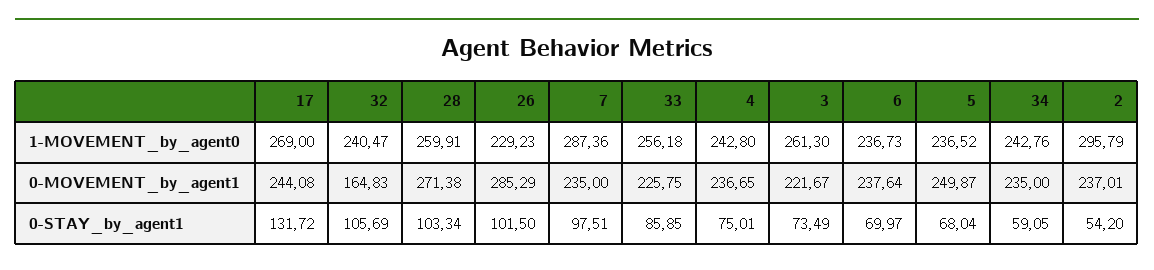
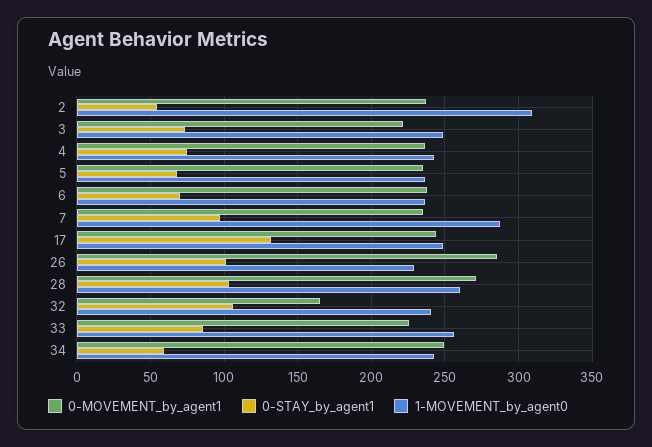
1-MOVEMENT_by_agent0, 17: 269 -> 250
1-MOVEMENT_by_agent0, 3: 261.3 -> 250
1-MOVEMENT_by_agent0, 2: 295.79 -> 310
0-MOVEMENT_by_agent1, 5: 249.87 -> 235
0-MOVEMENT_by_agent1, 34: 235 -> 250

